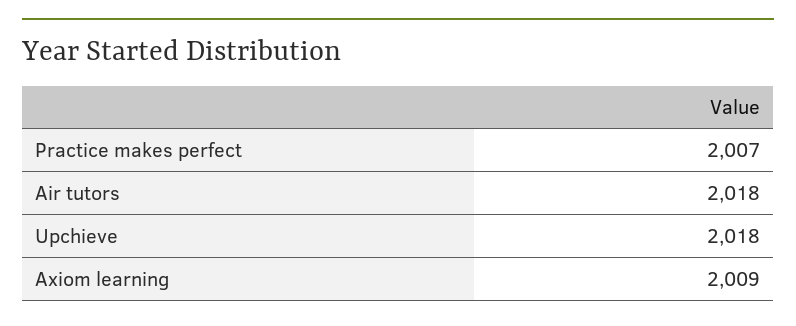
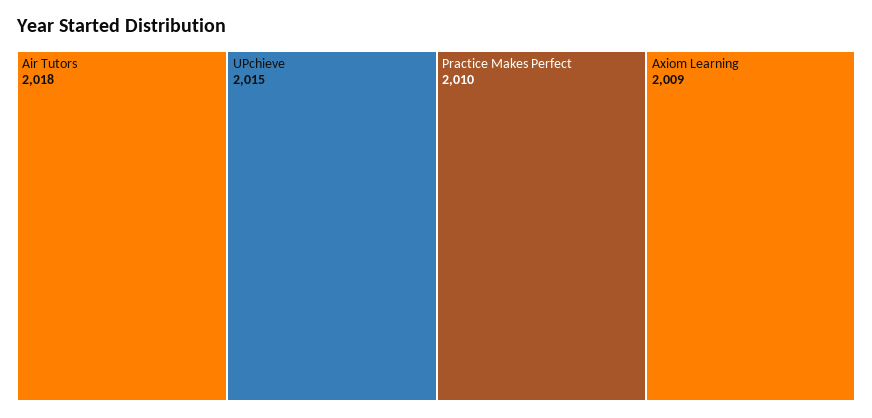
Practice makes perfect: 2007 -> 2010
Upchieve: 2018 -> 2015

